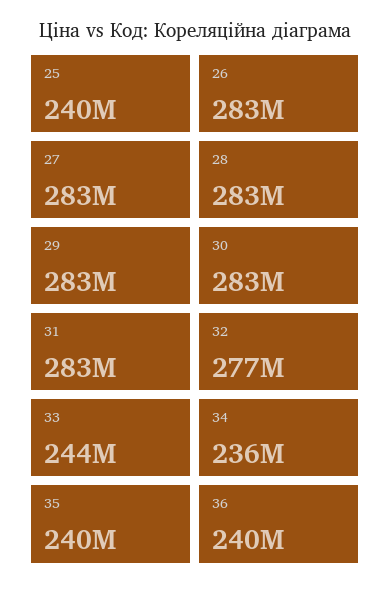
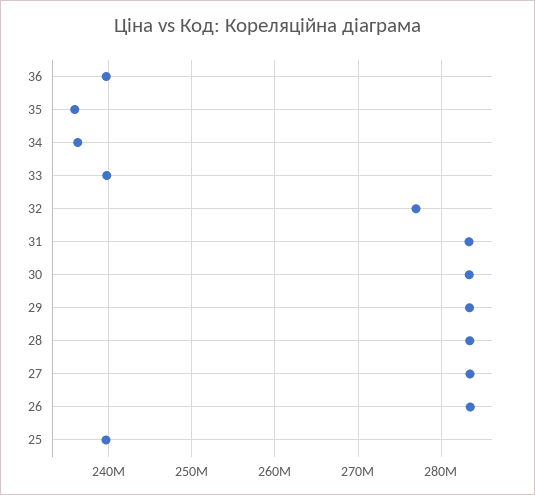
33: 244000000 -> 240000000
35: 240000000 -> 236000000

